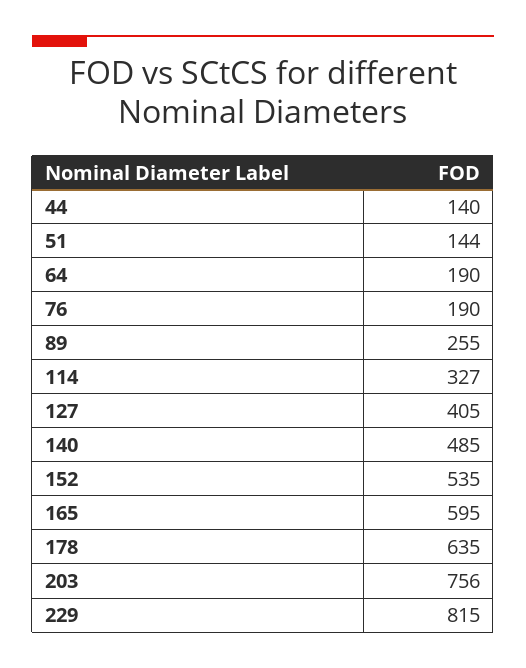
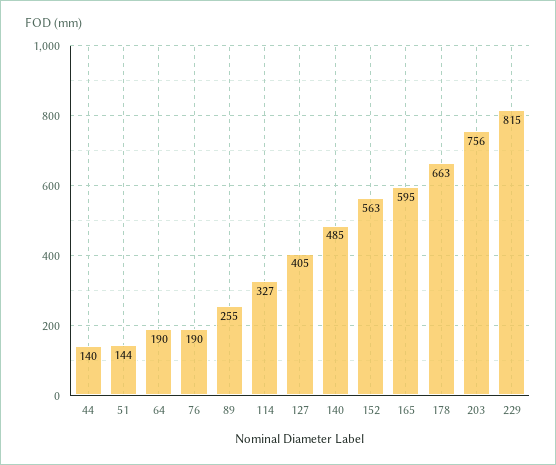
152: 535 -> 563
178: 635 -> 663

